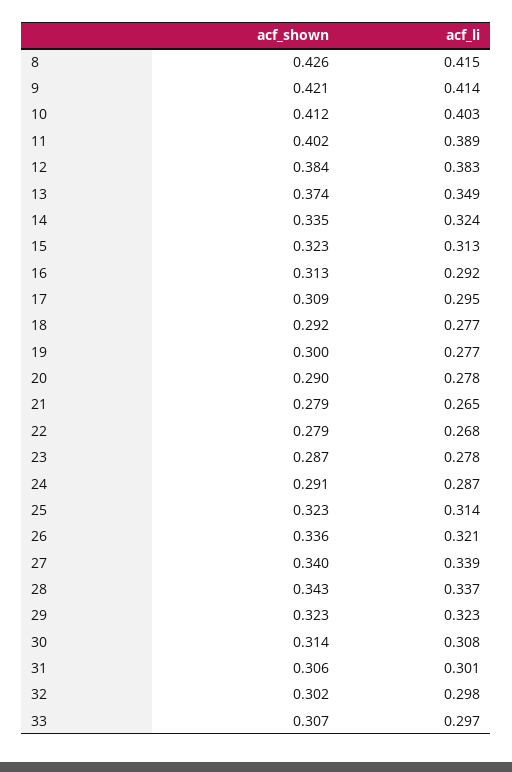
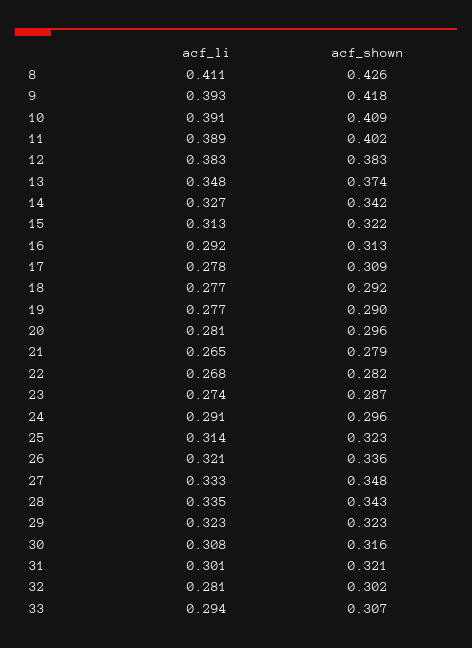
acf_li, 8: 0.415 -> 0.411
acf_shown, 9: 0.421 -> 0.418
acf_li, 9: 0.414 -> 0.393
acf_shown, 10: 0.412 -> 0.409
acf_li, 10: 0.403 -> 0.391
acf_shown, 12: 0.384 -> 0.383
acf_li, 13: 0.349 -> 0.348
acf_shown, 14: 0.335 -> 0.342
acf_li, 14: 0.324 -> 0.327
acf_shown, 15: 0.323 -> 0.322
acf_li, 17: 0.295 -> 0.278
acf_shown, 19: 0.3 -> 0.29
acf_shown, 20: 0.29 -> 0.296
acf_li, 20: 0.278 -> 0.281
acf_shown, 22: 0.279 -> 0.282
acf_li, 23: 0.278 -> 0.274
acf_shown, 24: 0.291 -> 0.296
acf_li, 24: 0.287 -> 0.291
acf_shown, 27: 0.34 -> 0.348
acf_li, 27: 0.339 -> 0.333
acf_li, 28: 0.337 -> 0.335
acf_shown, 30: 0.314 -> 0.316
acf_shown, 31: 0.306 -> 0.321
acf_li, 32: 0.298 -> 0.281
acf_li, 33: 0.297 -> 0.294

